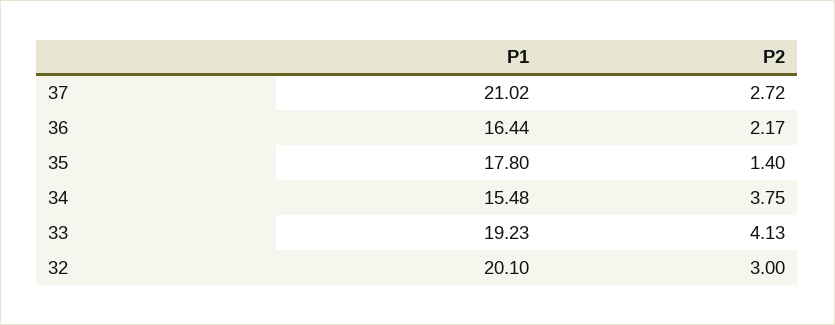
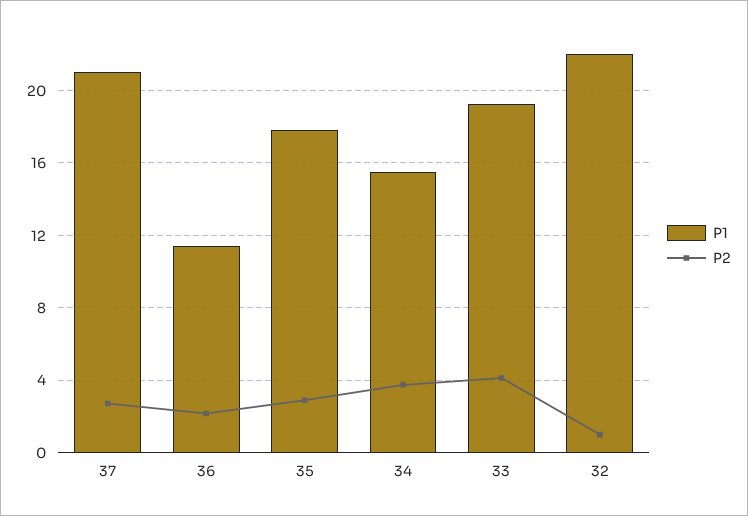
P1, 36: 16.44 -> 11.5
P2, 35: 1.4 -> 3
P1, 32: 20.1 -> 22
P2, 32: 3 -> 1

